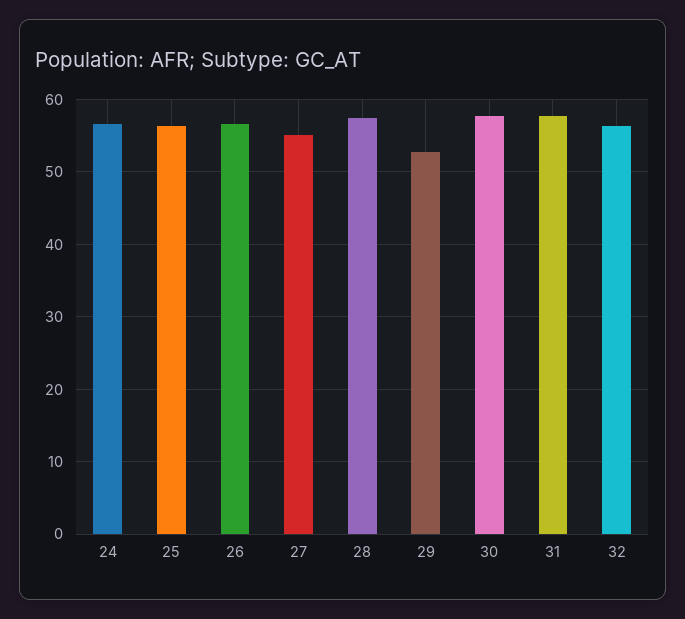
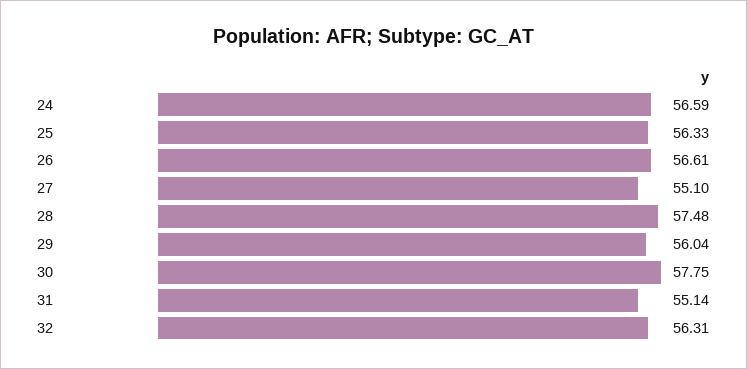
29: 53 -> 56.04
31: 58 -> 55.14

